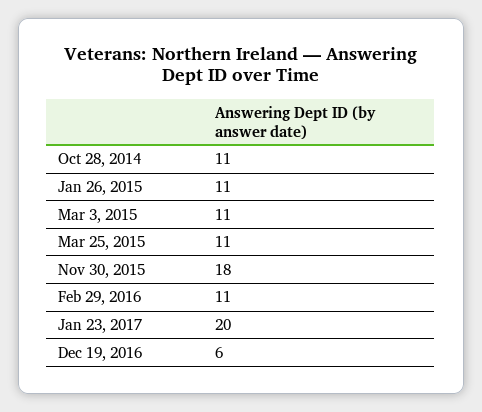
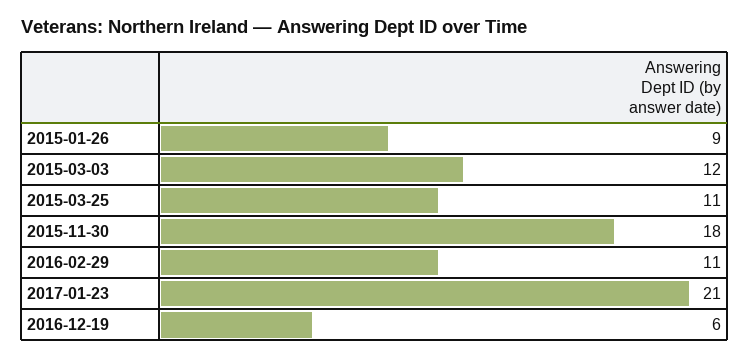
Oct 28, 2014: 11 -> none
Jan 26, 2015: 11 -> 9
Mar 3, 2015: 11 -> 12
Jan 23, 2017: 20 -> 21

